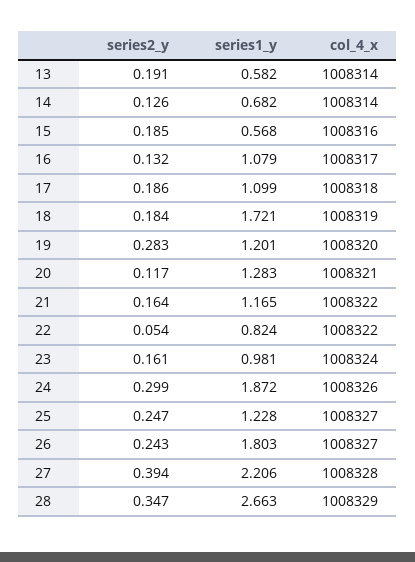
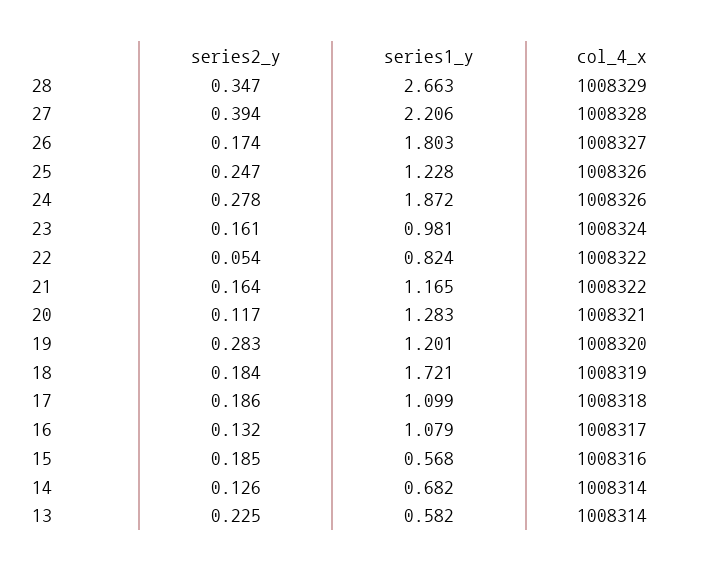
series2_y, 13: 0.191 -> 0.225
series2_y, 24: 0.299 -> 0.278
col_4_x, 25: 1008327 -> 1008326
series2_y, 26: 0.243 -> 0.174

